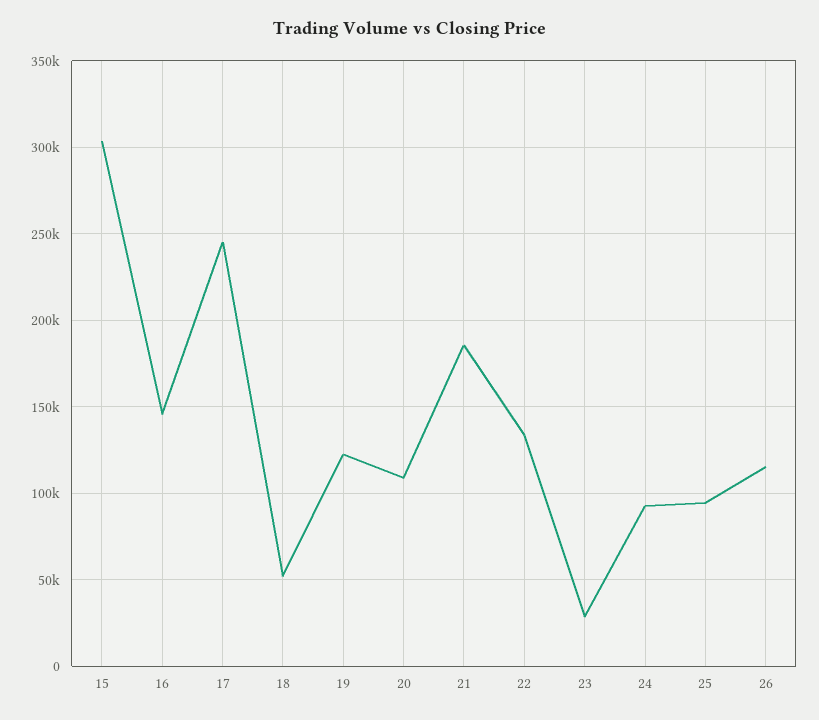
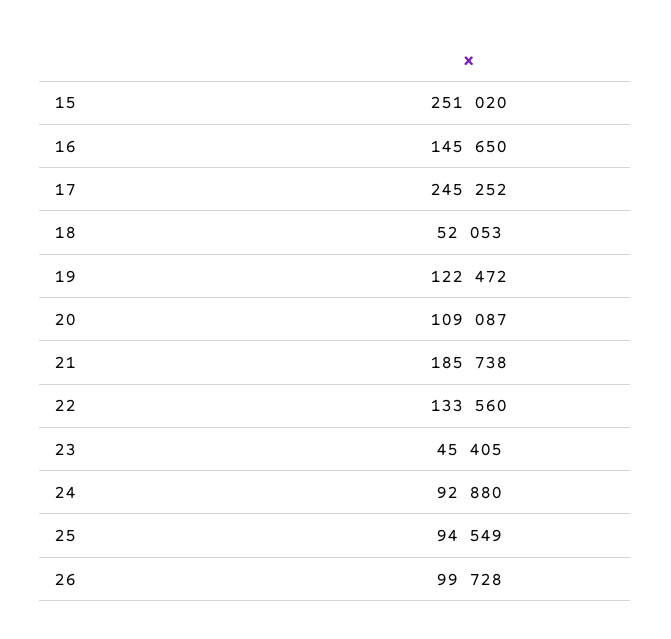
15: 305000 -> 251020
23: 30000 -> 45405
26: 115000 -> 99728

